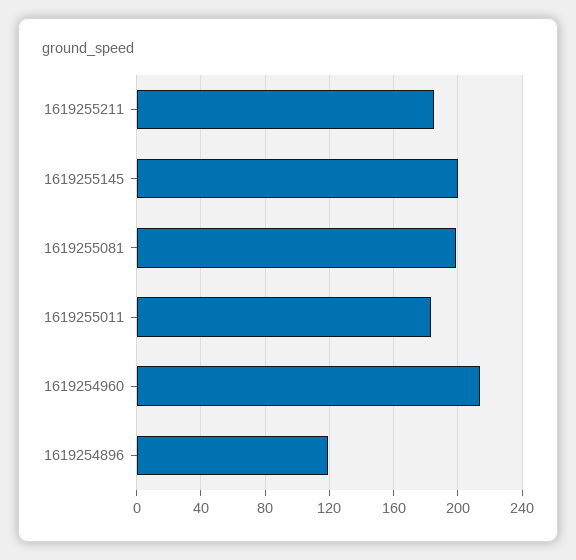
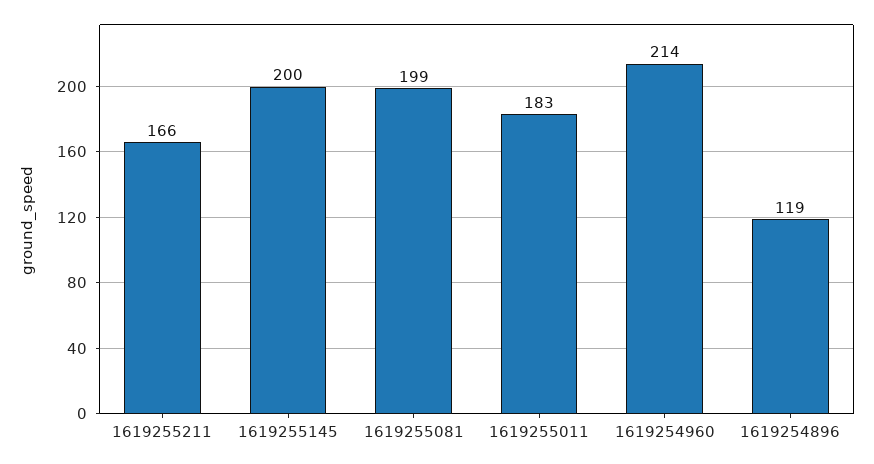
1619255211: 185 -> 166

